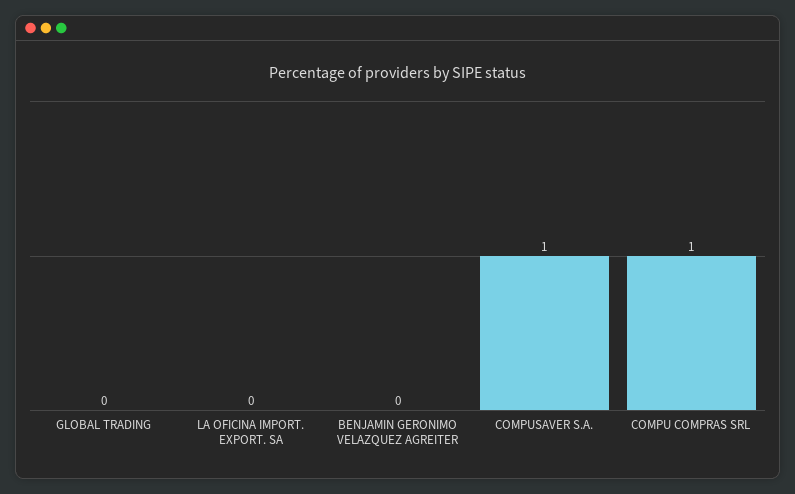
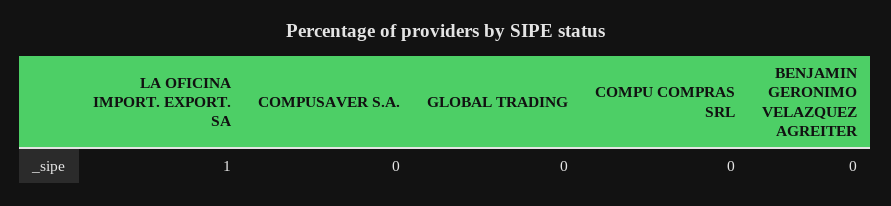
LA OFICINA IMPORT. EXPORT. SA: 0 -> 1
COMPUSAVER S.A.: 1 -> 0
COMPU COMPRAS SRL: 1 -> 0

